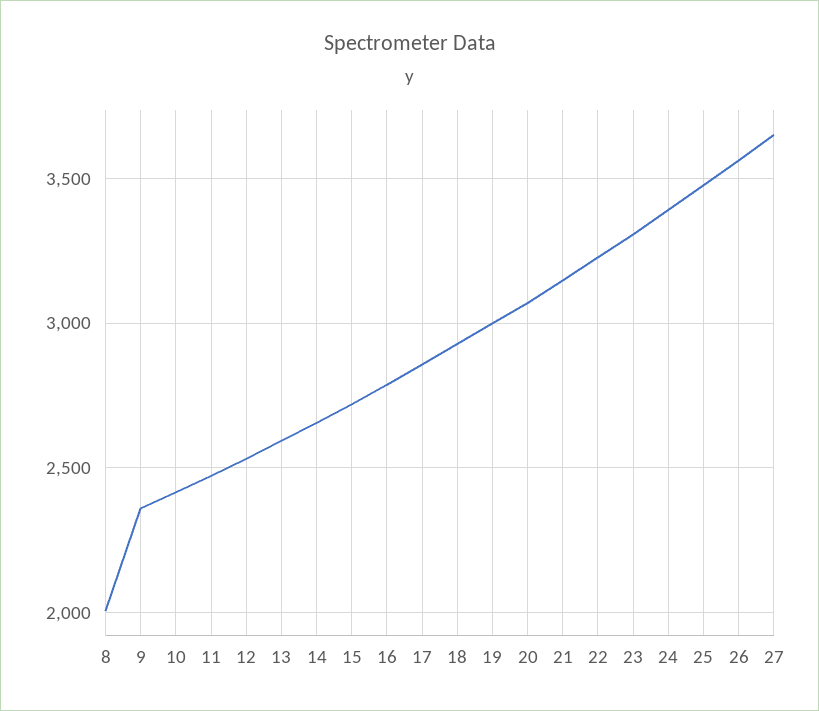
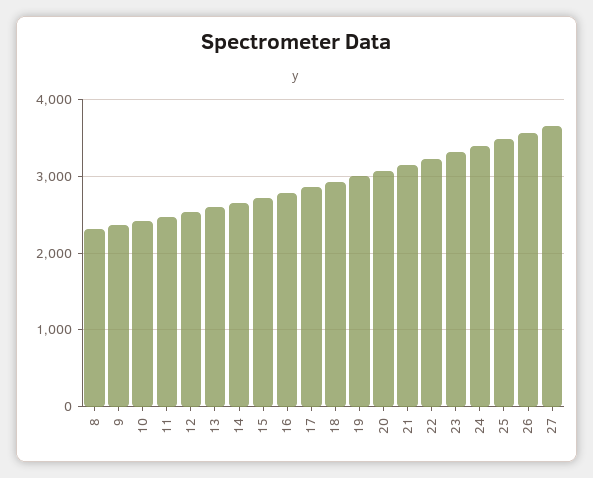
8: 2000 -> 2300

